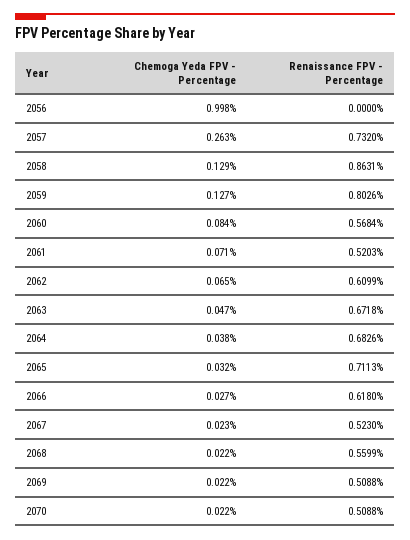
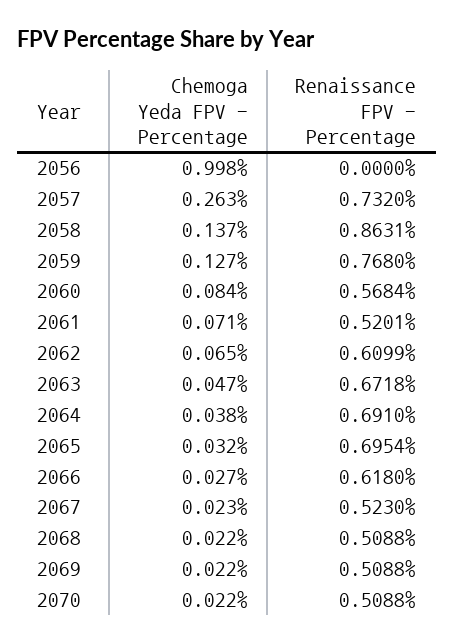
Chemoga Yeda FPV - Percentage, 2058: 0.129 -> 0.137
Renaissance FPV - Percentage, 2059: 0.8026 -> 0.768
Renaissance FPV - Percentage, 2061: 0.5203 -> 0.5201
Renaissance FPV - Percentage, 2064: 0.6826 -> 0.691
Renaissance FPV - Percentage, 2065: 0.7113 -> 0.6954
Renaissance FPV - Percentage, 2068: 0.5599 -> 0.5088

